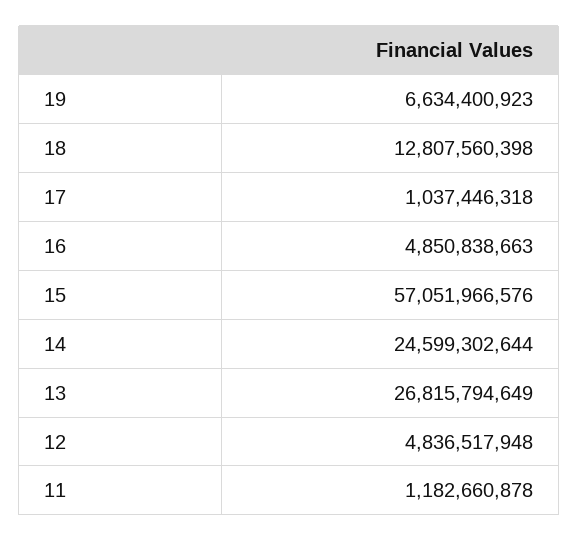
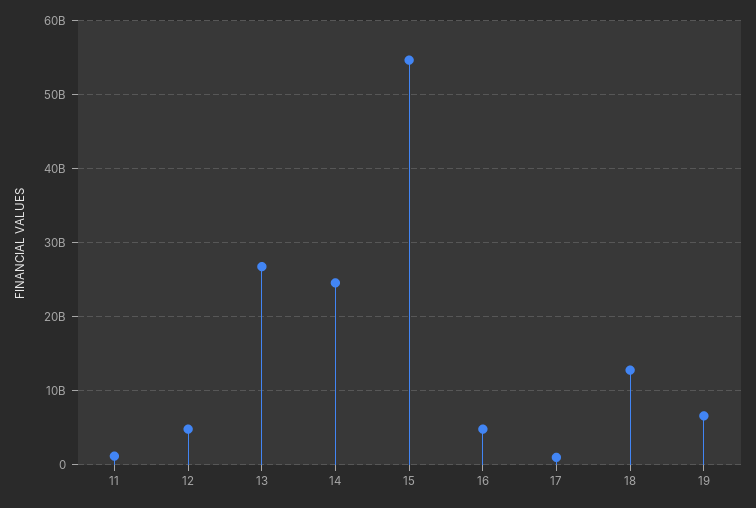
15: 57051966576 -> 55000000000

